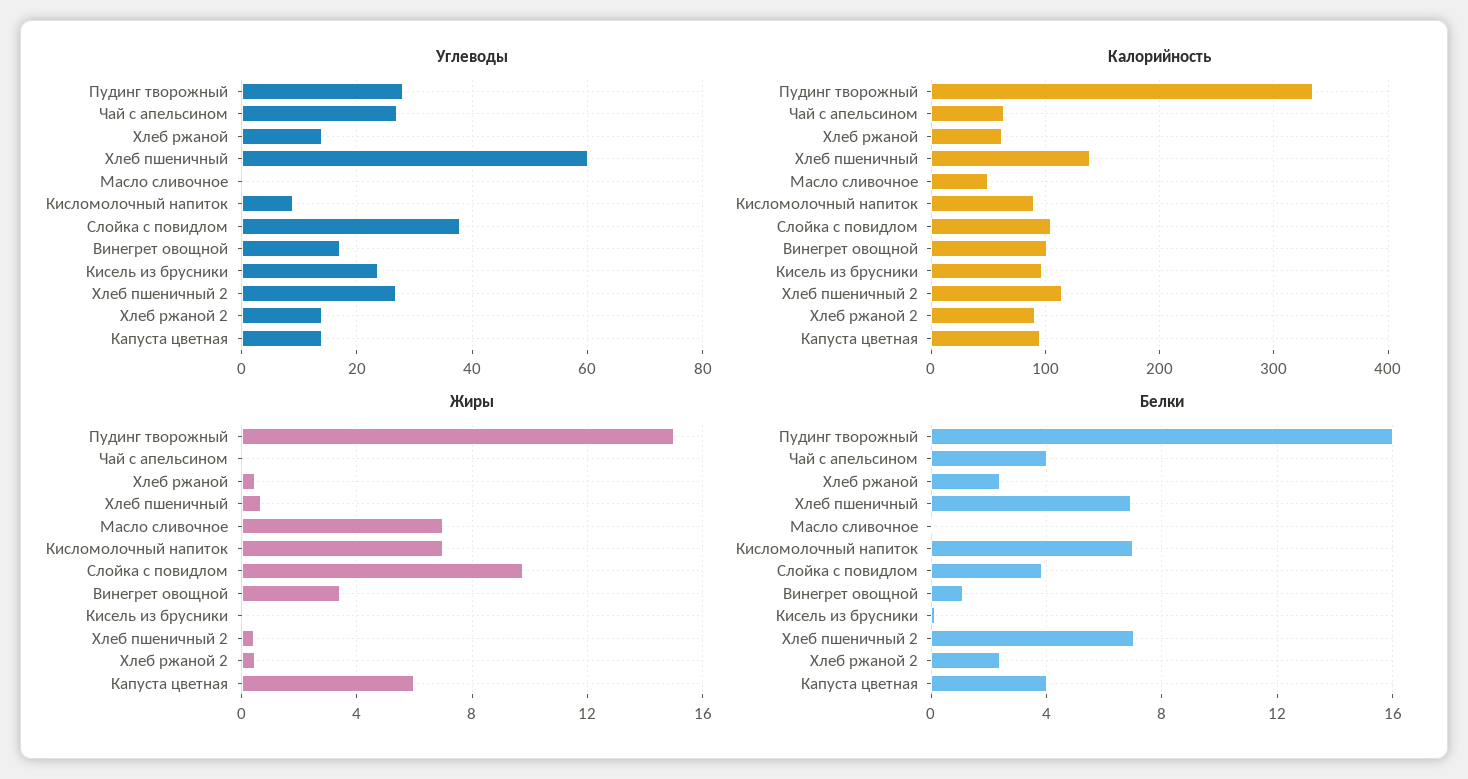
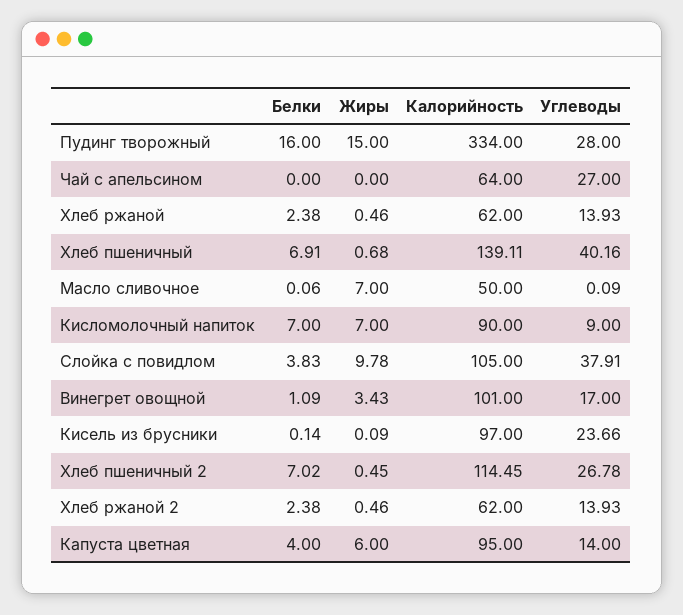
Углеводы, Хлеб пшеничный: 60 -> 40.16
Калорийность, Хлеб ржаной 2: 90 -> 62
Белки, Чай с апельсином: 4 -> 0

